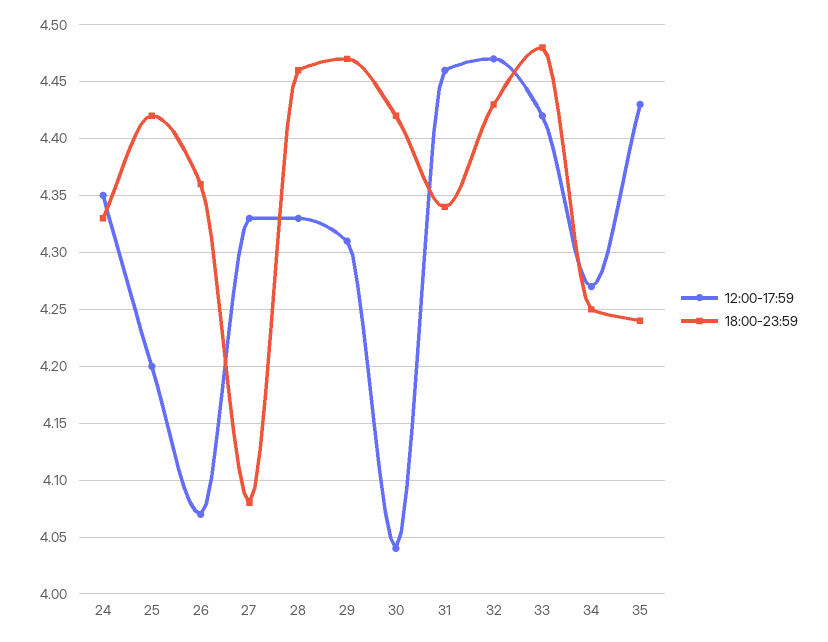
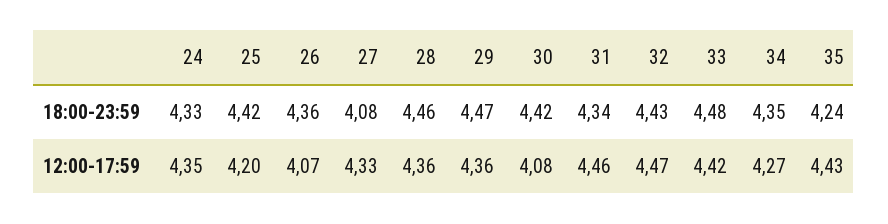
12:00-17:59, 28: 4.33 -> 4.36
12:00-17:59, 29: 4.31 -> 4.36
12:00-17:59, 30: 4.04 -> 4.08
18:00-23:59, 34: 4.25 -> 4.35

